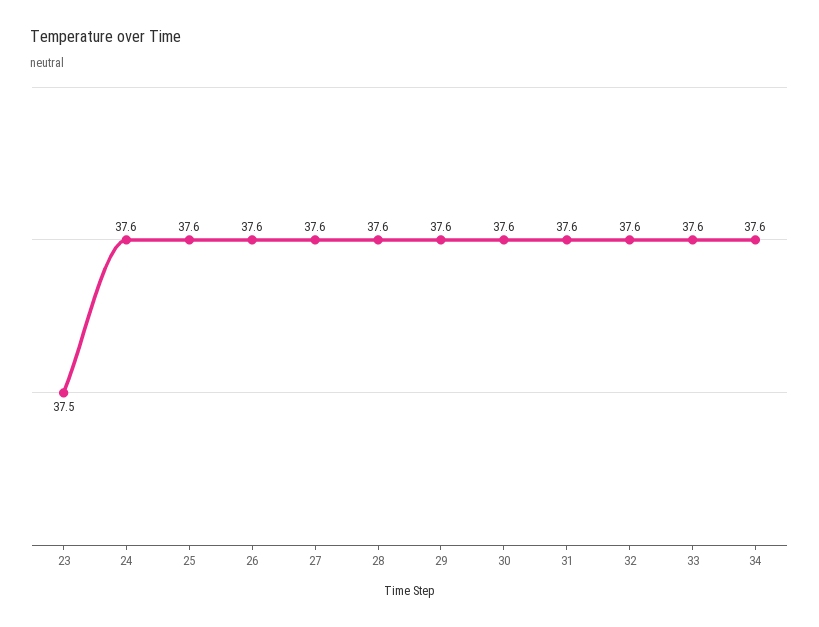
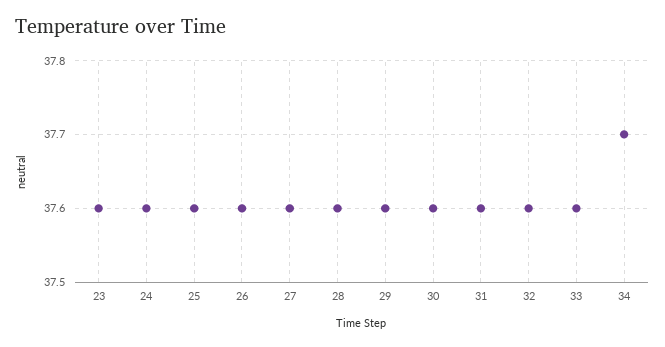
23: 37.5 -> 37.6
34: 37.6 -> 37.7

